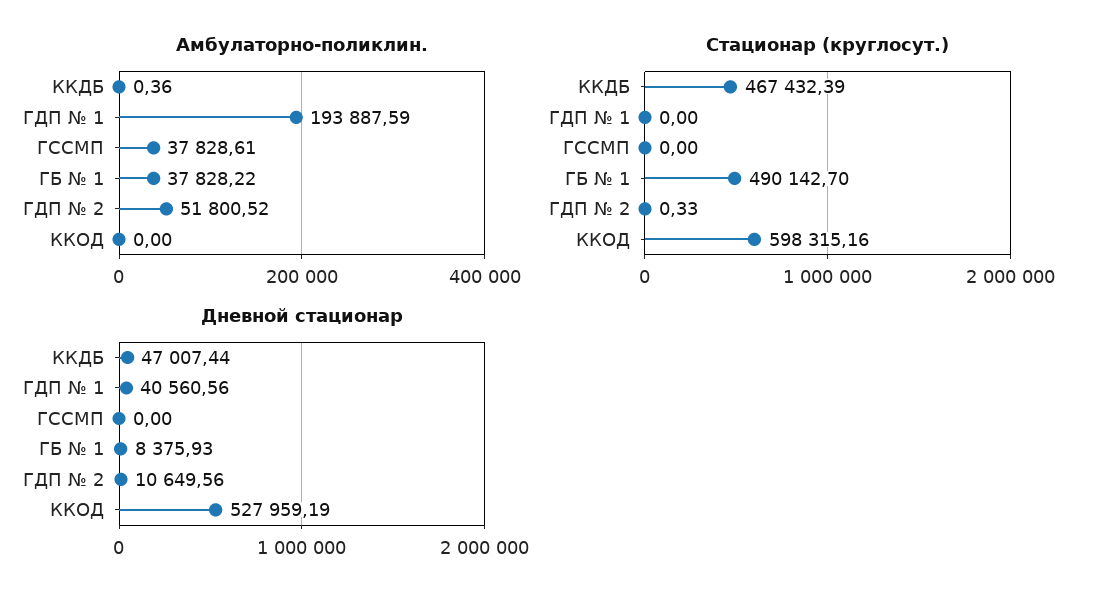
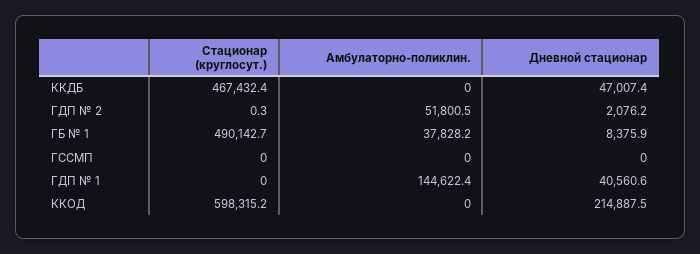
Амбулаторно-поликлин., ККДБ: 0.36 -> 0
Амбулаторно-поликлин., ГДП № 1: 193887.59 -> 144622.4
Амбулаторно-поликлин., ГССМП: 37828.61 -> 0
Дневной стационар, ГДП № 2: 10649.56 -> 2076.2
Дневной стационар, ККОД: 527959.19 -> 214887.5

